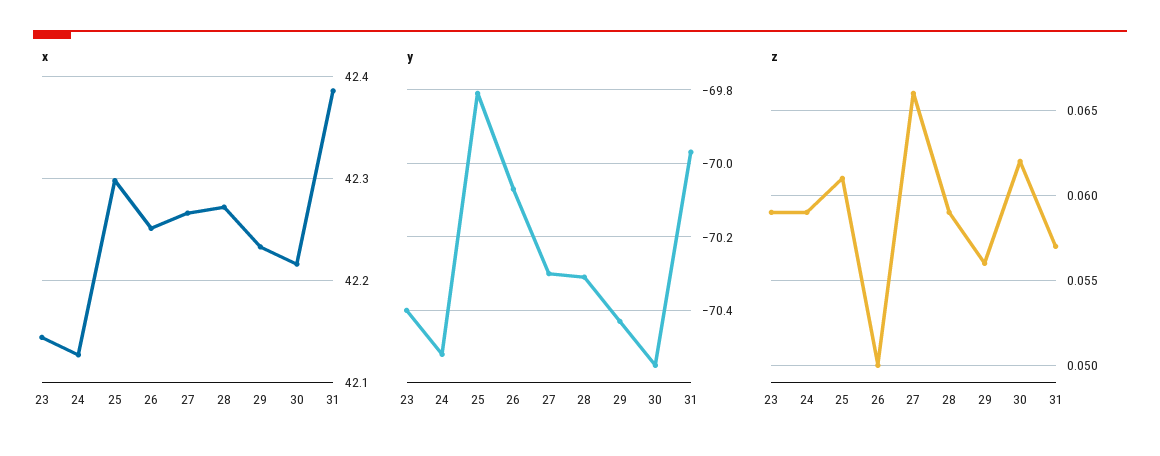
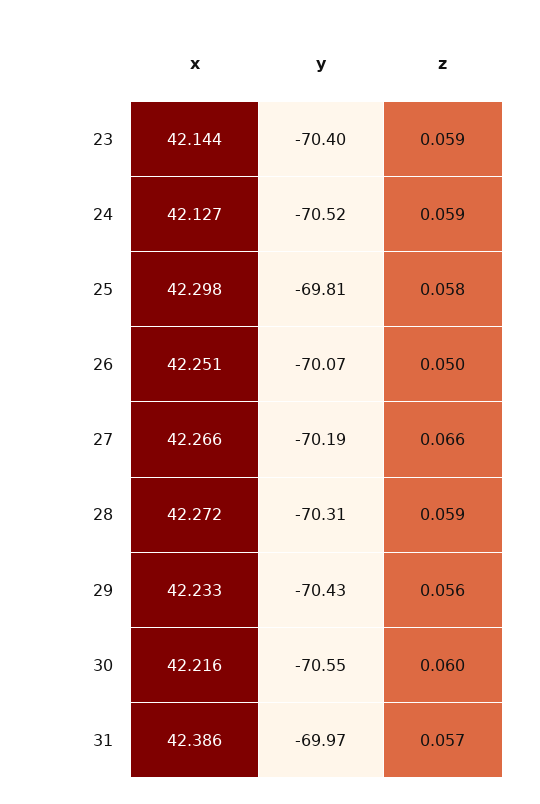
y, 27: -70.3 -> -70.19
z, 25: 0.061 -> 0.058
z, 30: 0.062 -> 0.06

